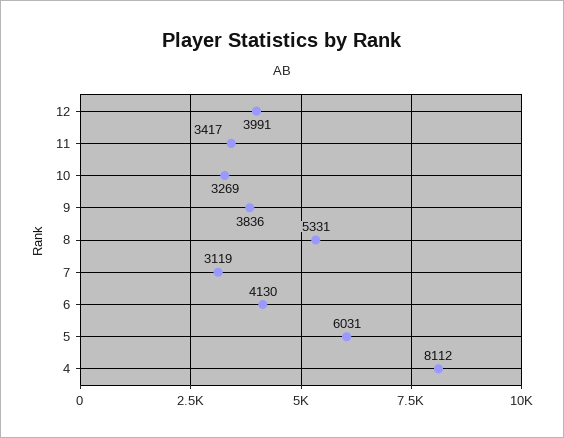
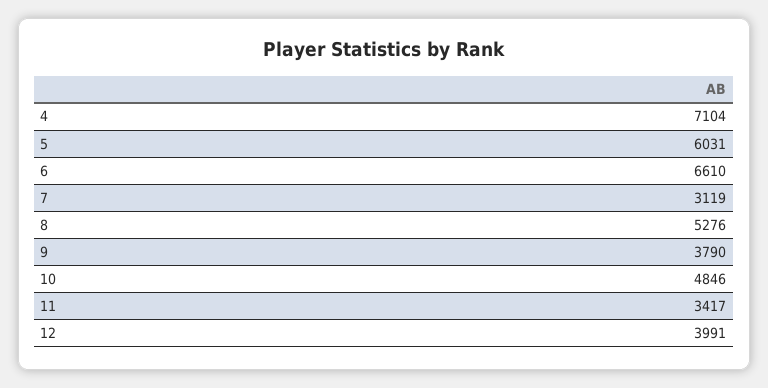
10: 3269 -> 4846
9: 3836 -> 3790
8: 5331 -> 5276
6: 4130 -> 6610
4: 8112 -> 7104

